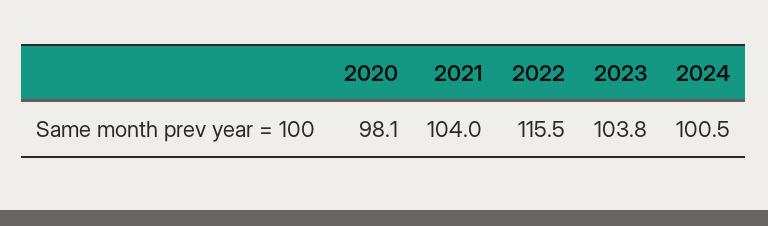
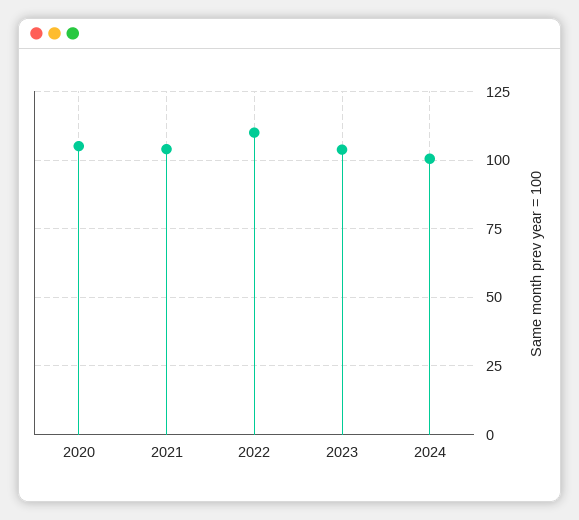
2020: 98.1 -> 105
2022: 115.5 -> 110

